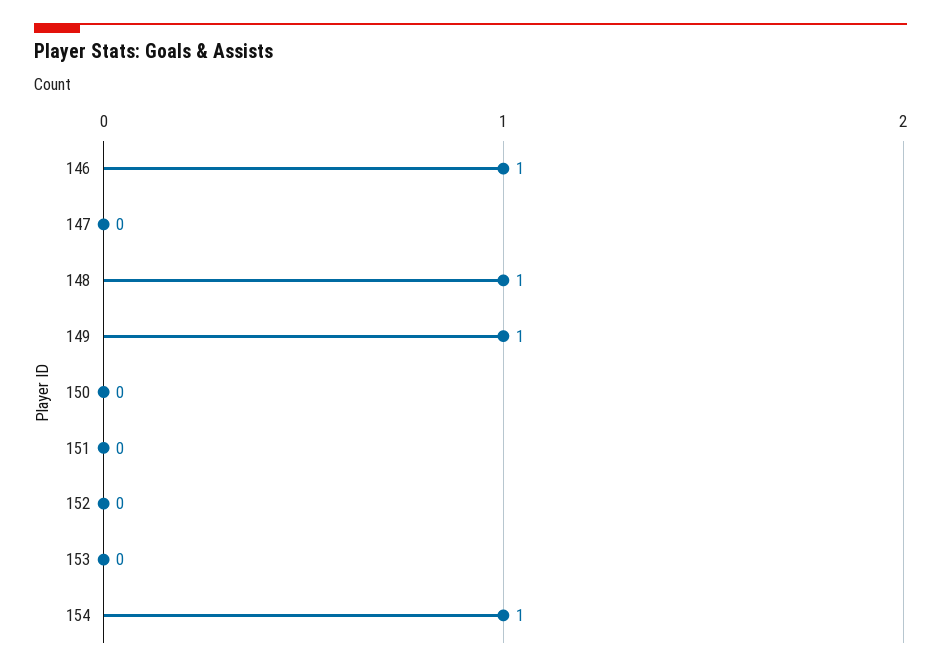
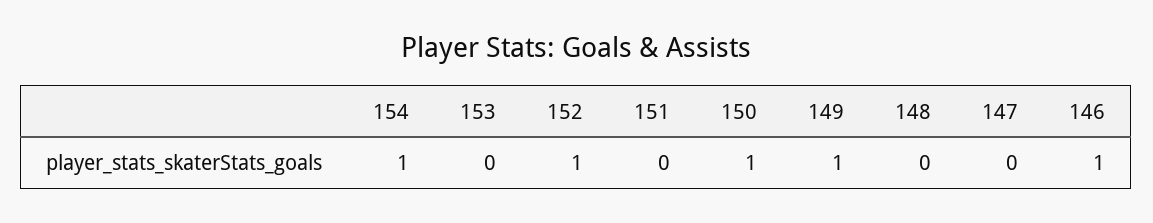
148: 1 -> 0
150: 0 -> 1
152: 0 -> 1

